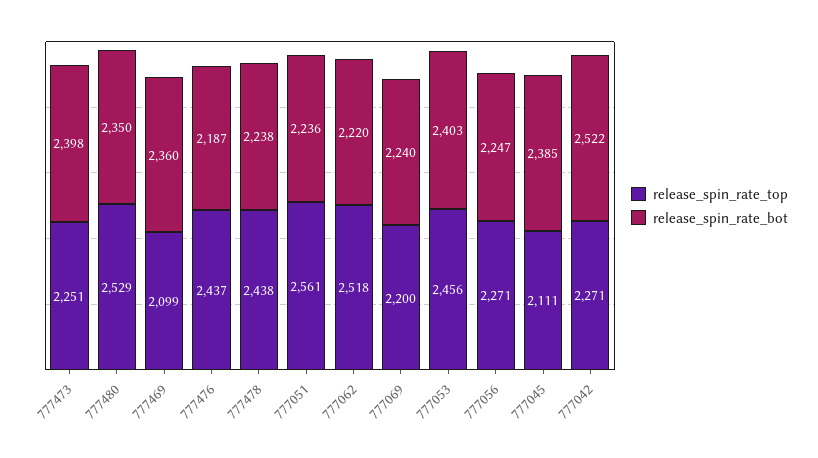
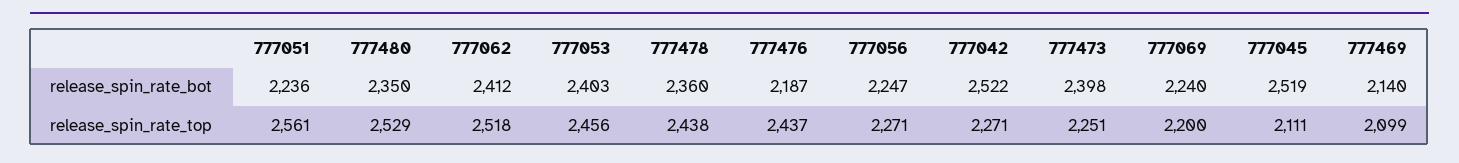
release_spin_rate_bot, 777469: 2360 -> 2140
release_spin_rate_bot, 777478: 2238 -> 2360
release_spin_rate_bot, 777062: 2220 -> 2412
release_spin_rate_bot, 777045: 2385 -> 2519

